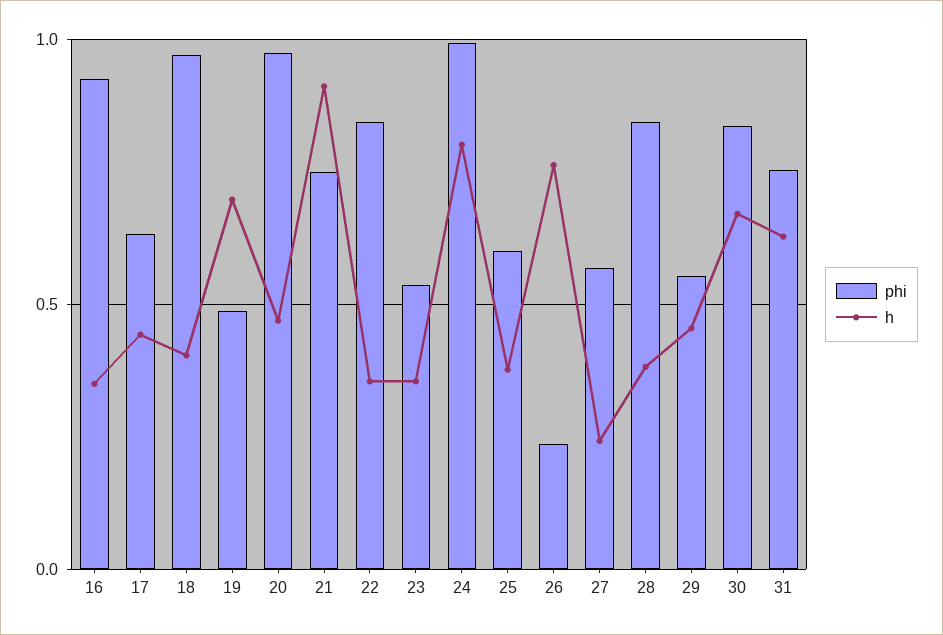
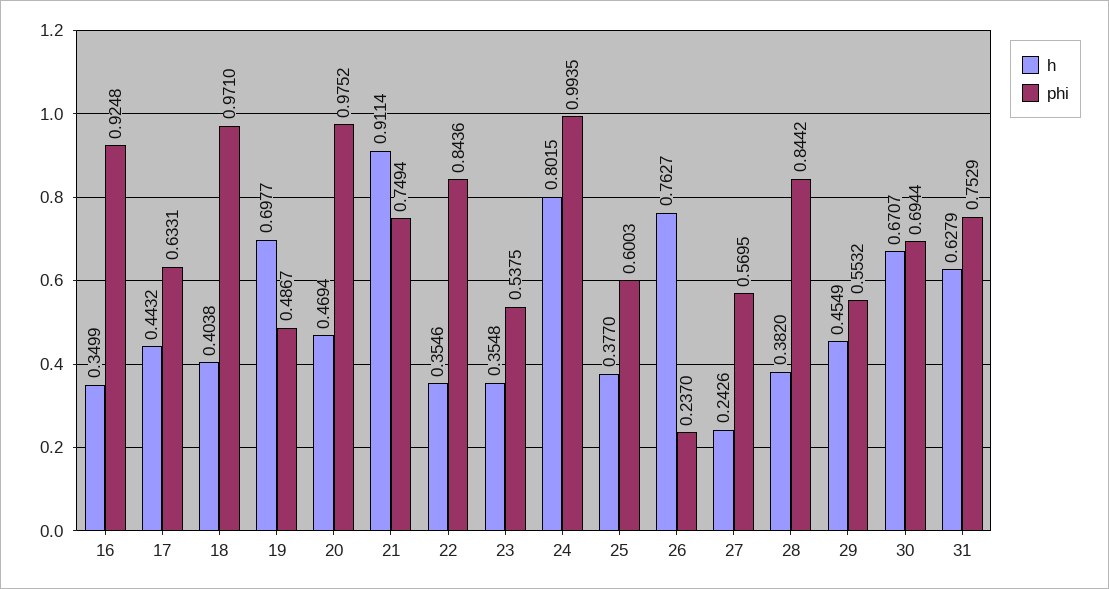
phi, 30: 0.85 -> 0.6944

